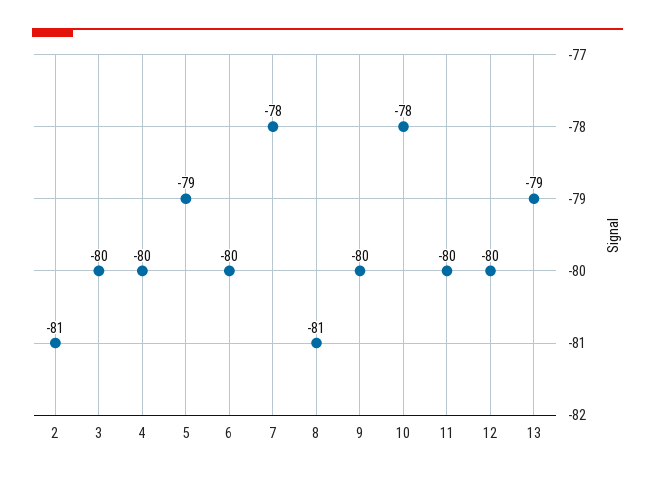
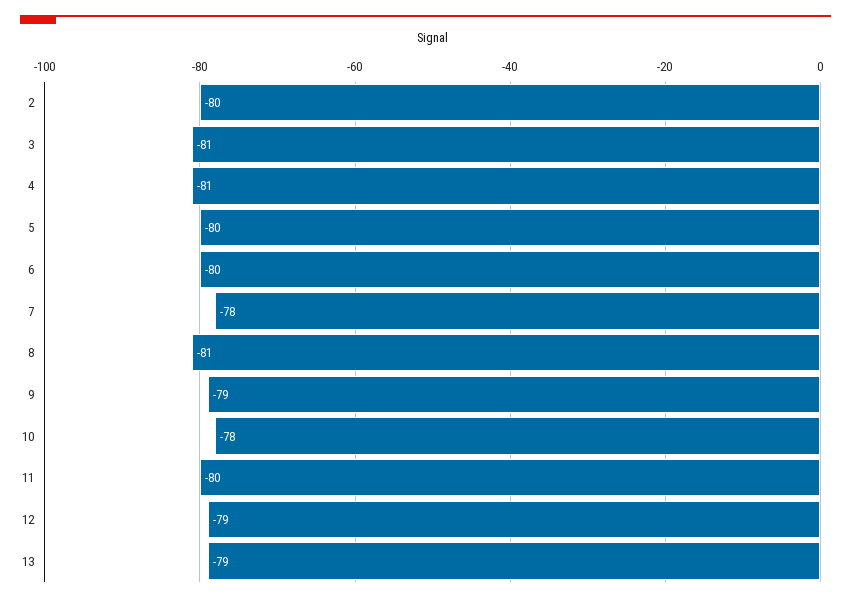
2: -81 -> -80
3: -80 -> -81
4: -80 -> -81
5: -79 -> -80
9: -80 -> -79
12: -80 -> -79

